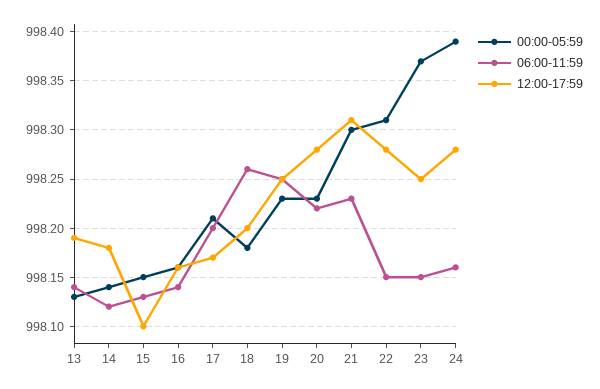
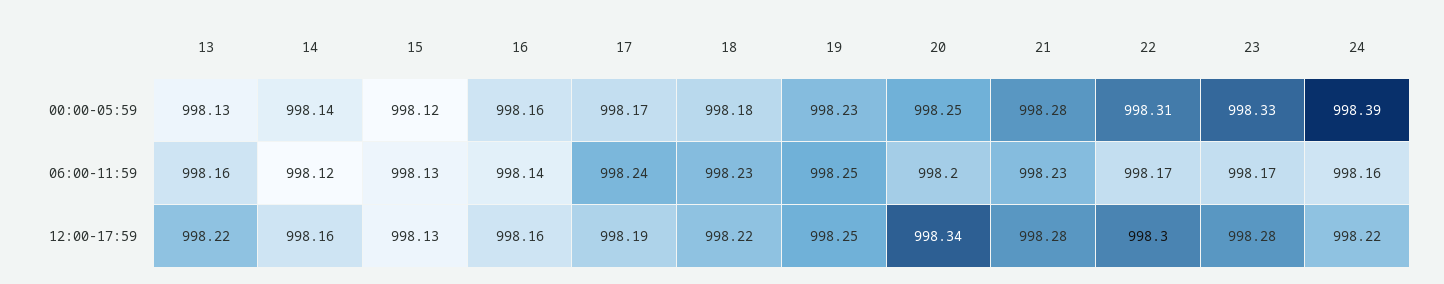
06:00-11:59, 13: 998.14 -> 998.16
12:00-17:59, 13: 998.19 -> 998.22
12:00-17:59, 14: 998.18 -> 998.16
00:00-05:59, 15: 998.15 -> 998.12
12:00-17:59, 15: 998.1 -> 998.13
00:00-05:59, 17: 998.21 -> 998.17
06:00-11:59, 17: 998.2 -> 998.24
12:00-17:59, 17: 998.17 -> 998.19
06:00-11:59, 18: 998.26 -> 998.23
12:00-17:59, 18: 998.2 -> 998.22
00:00-05:59, 20: 998.23 -> 998.25
06:00-11:59, 20: 998.22 -> 998.2
12:00-17:59, 20: 998.28 -> 998.34
00:00-05:59, 21: 998.3 -> 998.28
12:00-17:59, 21: 998.31 -> 998.28
06:00-11:59, 22: 998.15 -> 998.17
12:00-17:59, 22: 998.28 -> 998.3
00:00-05:59, 23: 998.37 -> 998.33
06:00-11:59, 23: 998.15 -> 998.17
12:00-17:59, 23: 998.25 -> 998.28
12:00-17:59, 24: 998.28 -> 998.22

